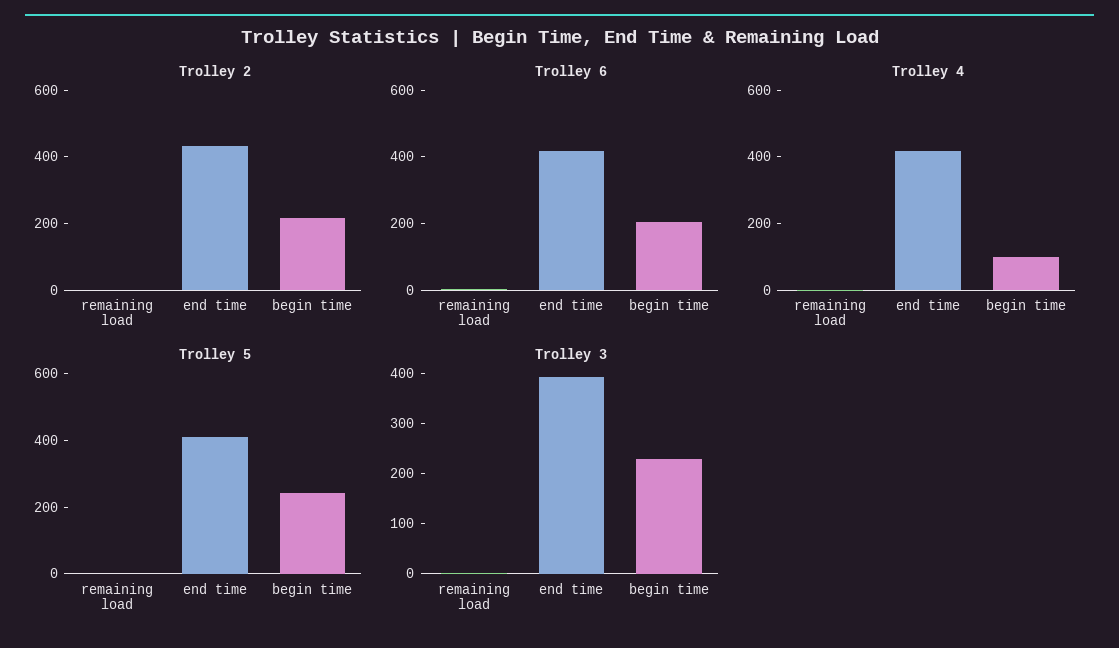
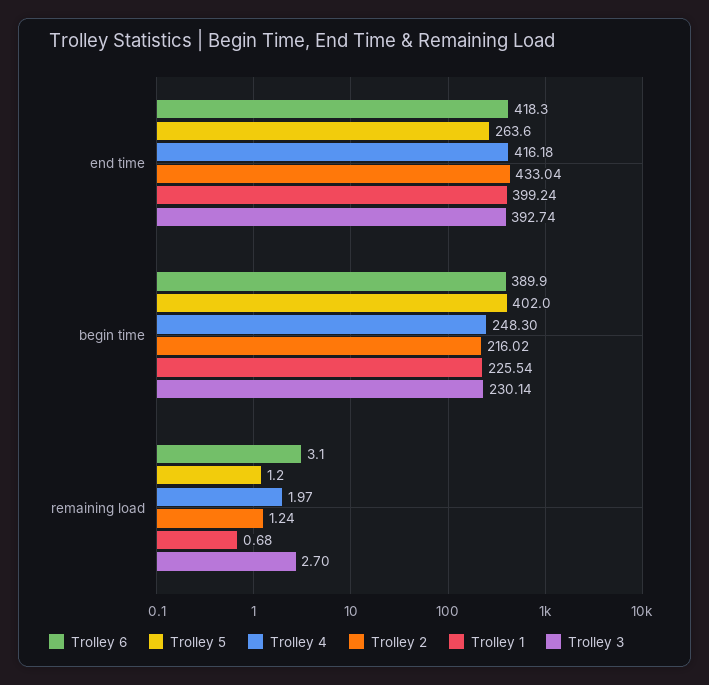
Trolley 6, begin time: 200 -> 389.9
Trolley 4, begin time: 100 -> 248.3
Trolley 5, end time: 400 -> 263.6
Trolley 5, begin time: 250 -> 402
Trolley 1, end time: none -> 399.24
Trolley 1, begin time: none -> 225.54
Trolley 1, remaining load: none -> 0.68

